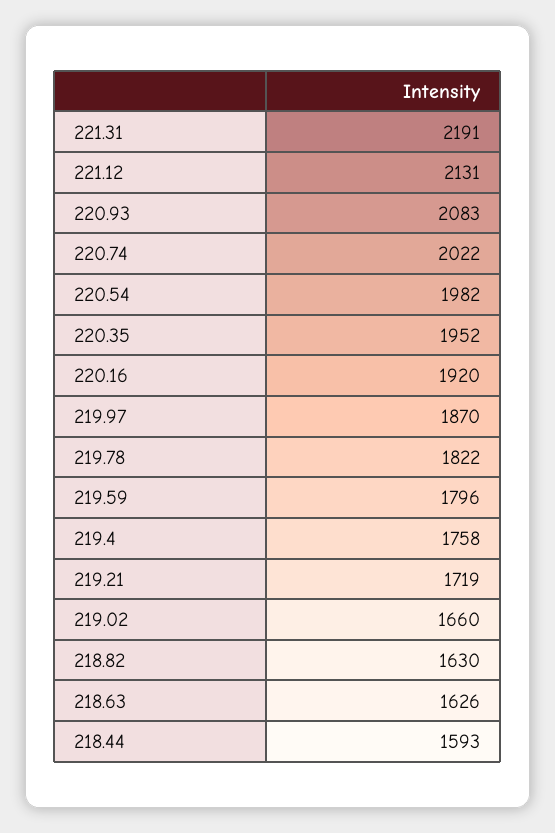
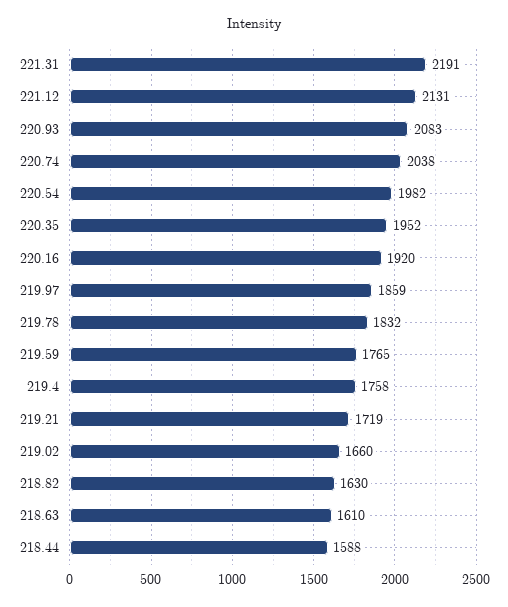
220.74: 2022 -> 2038
219.97: 1870 -> 1859
219.78: 1822 -> 1832
219.59: 1796 -> 1765
218.63: 1626 -> 1610
218.44: 1593 -> 1588

